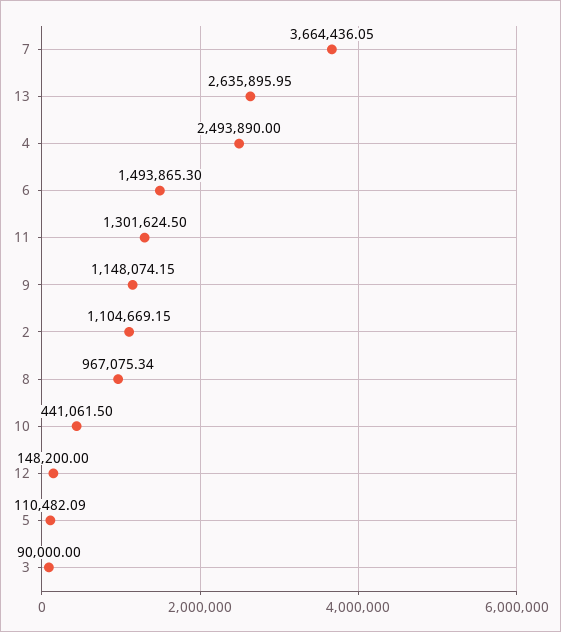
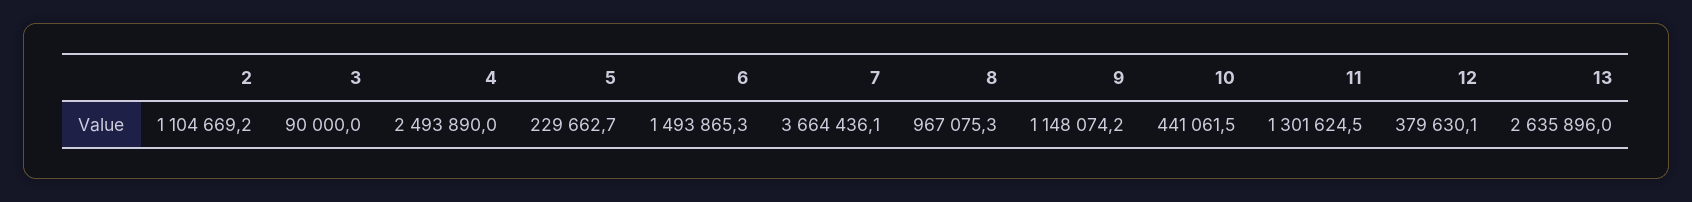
12: 148200 -> 379630.1
5: 110482.09 -> 229662.7

